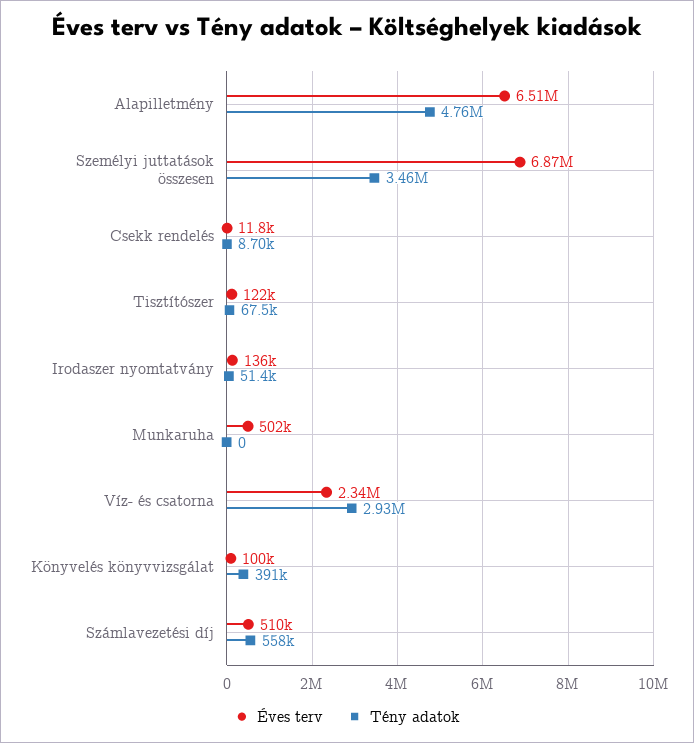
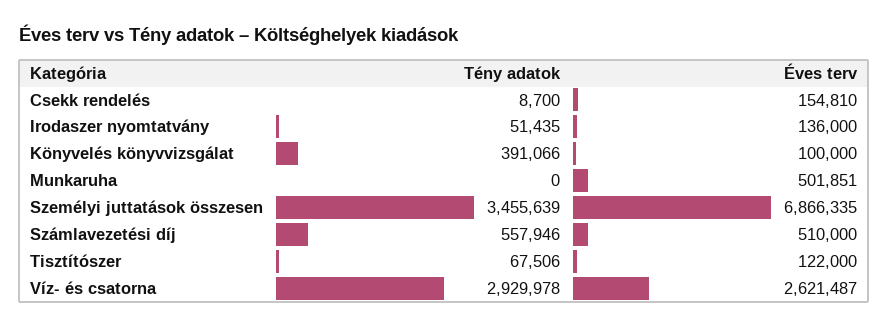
Éves terv, Alapilletmény: 6510000 -> none
Tény adatok, Alapilletmény: 4760000 -> none
Éves terv, Csekk rendelés: 11800 -> 154810
Éves terv, Víz- és csatorna: 2340000 -> 2621487

